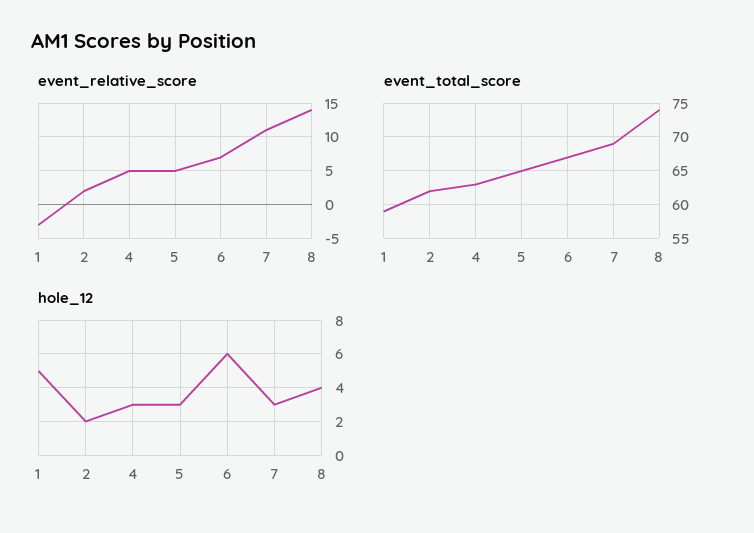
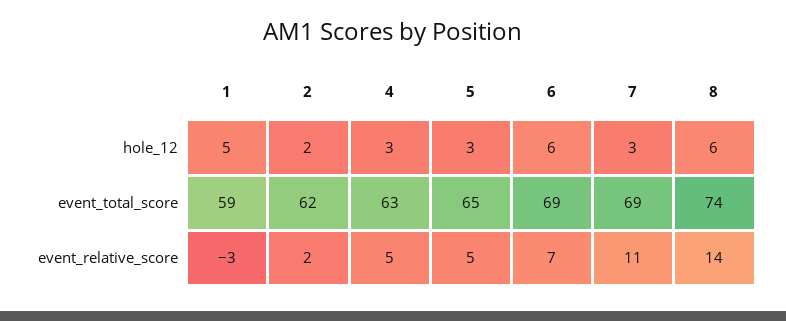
event_total_score, 6: 67 -> 69
hole_12, 8: 4 -> 6

